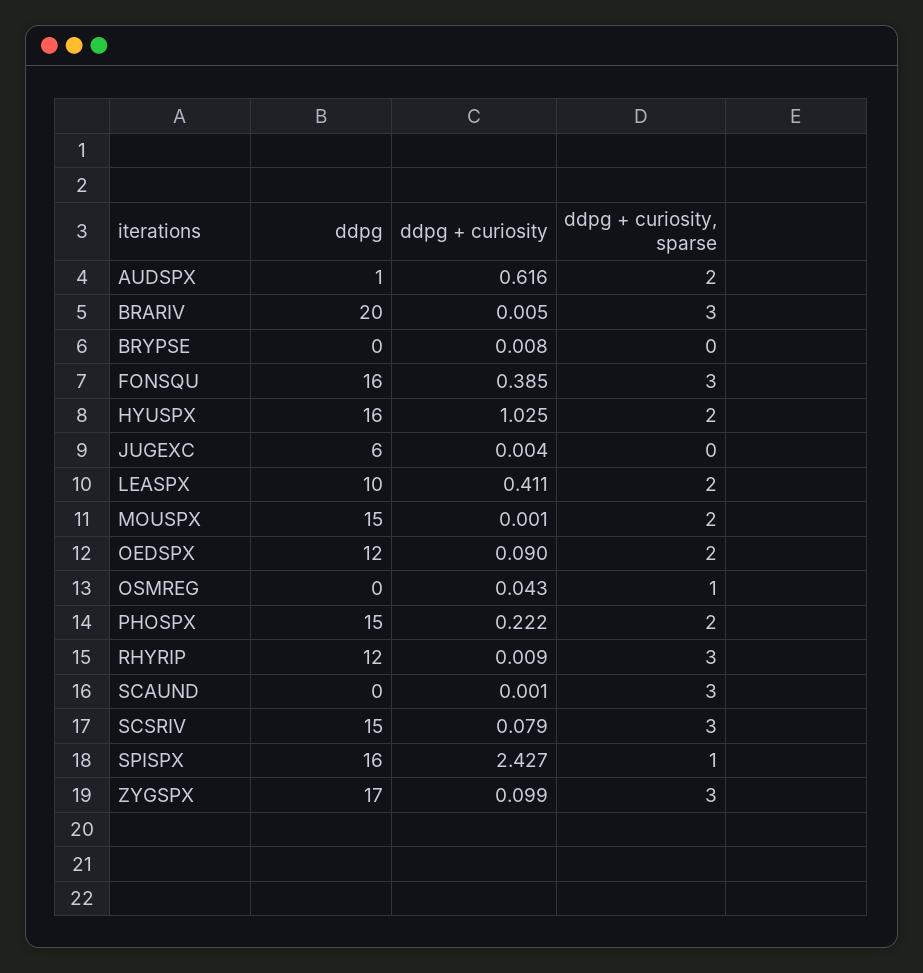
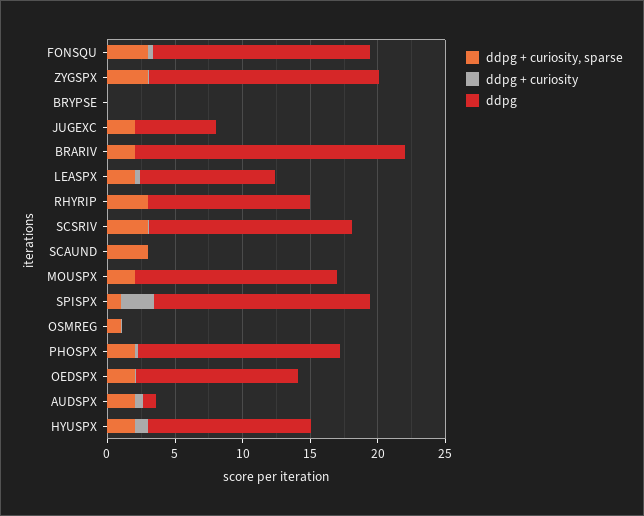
ddpg + curiosity, sparse, BRARIV: 3 -> 2
ddpg, HYUSPX: 16 -> 12
ddpg + curiosity, sparse, JUGEXC: 0 -> 2

